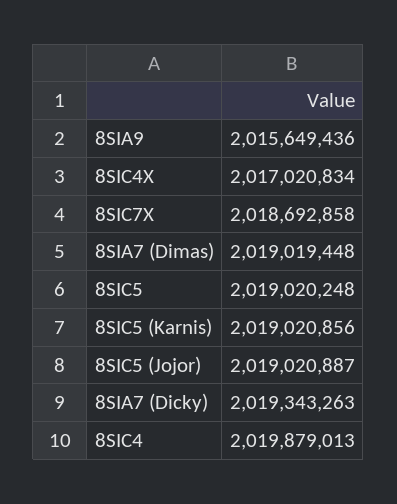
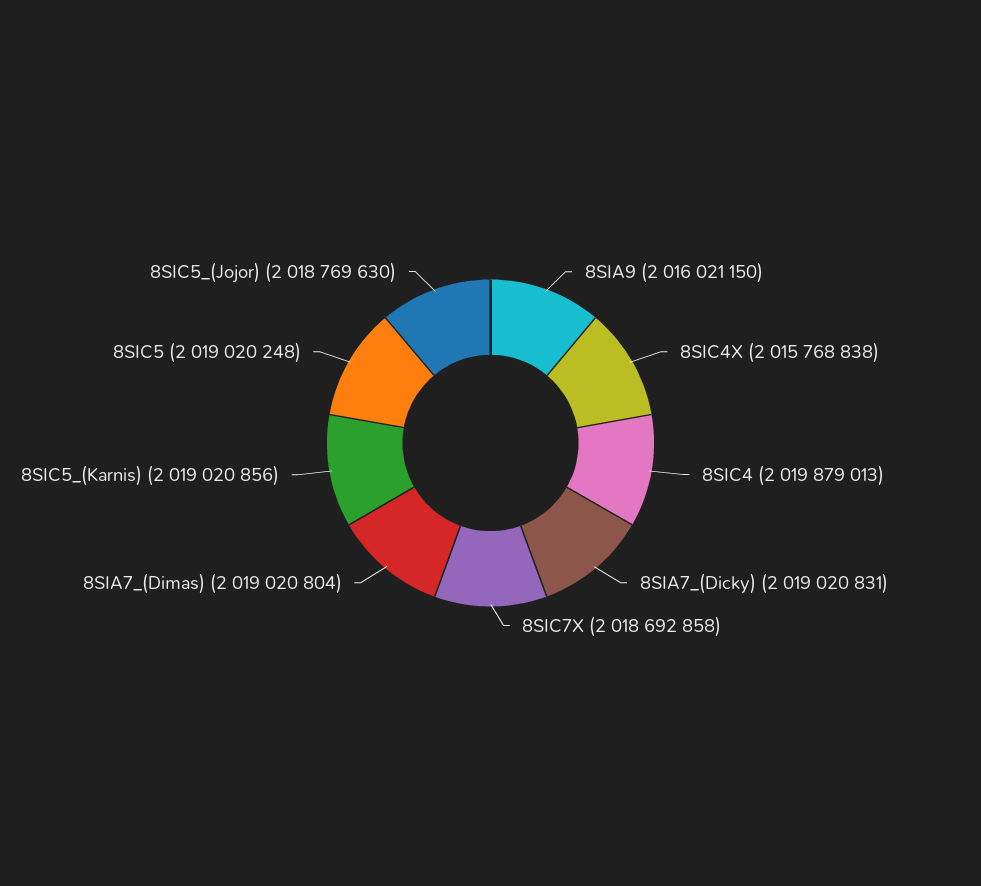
8SIA9: 2015649436 -> 2016021150
8SIC4X: 2017020834 -> 2015768838
8SIA7 (Dimas): 2019019448 -> 2019020804
8SIC5 (Jojor): 2019020887 -> 2018769630
8SIA7 (Dicky): 2019343263 -> 2019020831

